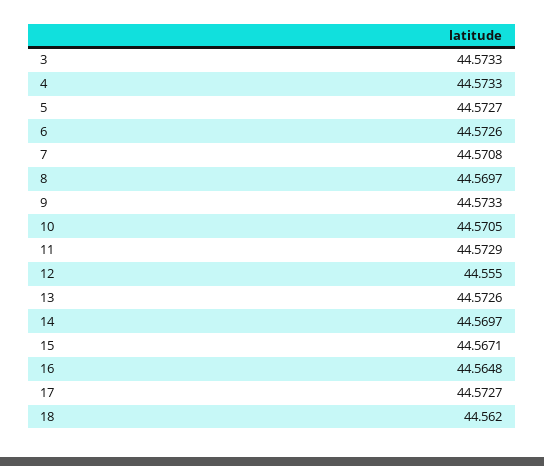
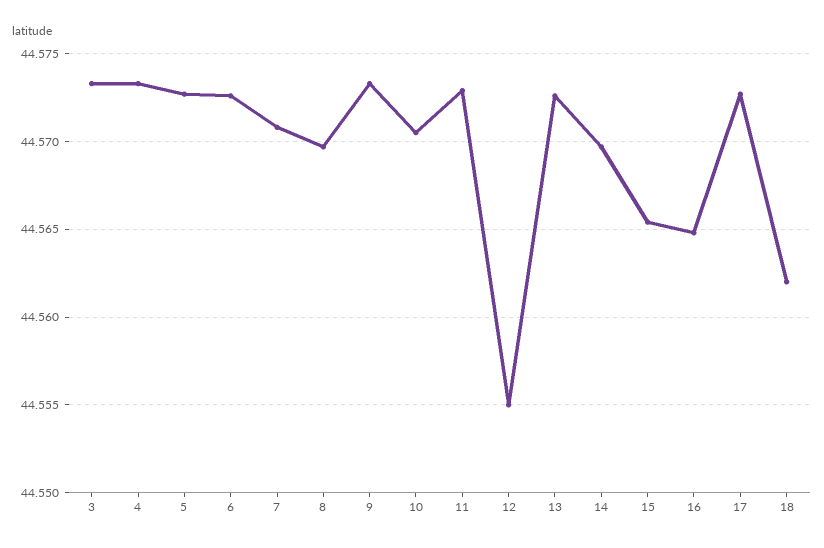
15: 44.5671 -> 44.5655

